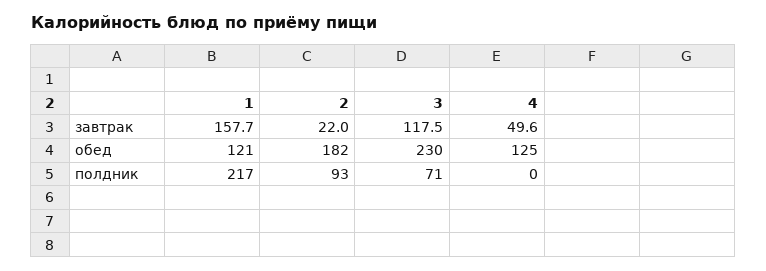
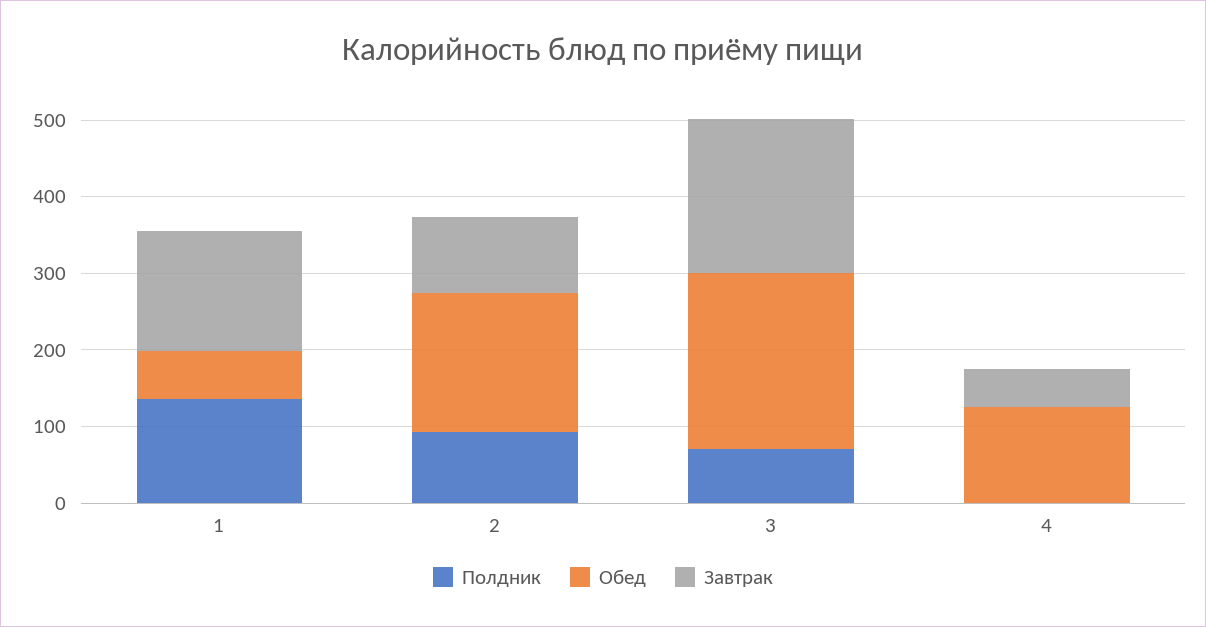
завтрак, 2: 22 -> 100
завтрак, 3: 117.5 -> 200
обед, 1: 121 -> 60
полдник, 1: 217 -> 140

